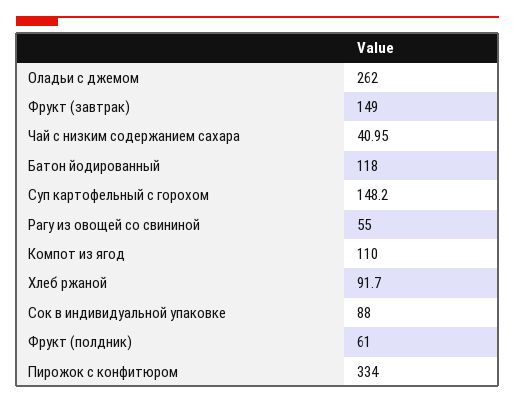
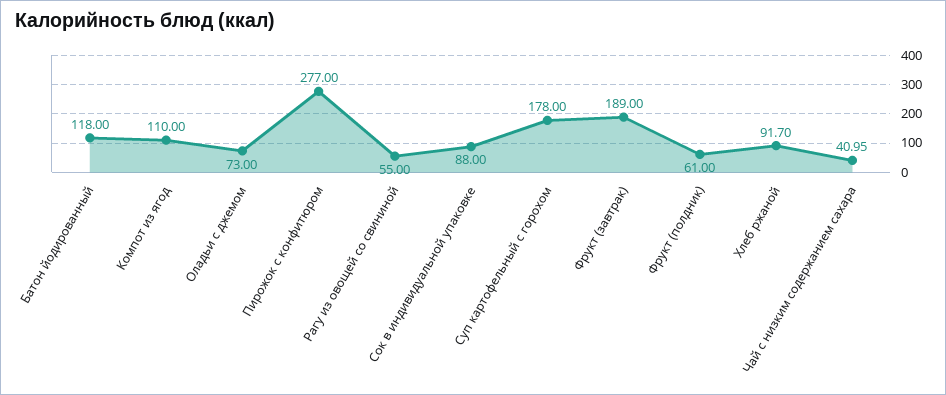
Оладьи с джемом: 262 -> 73
Фрукт (завтрак): 149 -> 189
Суп картофельный с горохом: 148.2 -> 178
Пирожок с конфитюром: 334 -> 277

